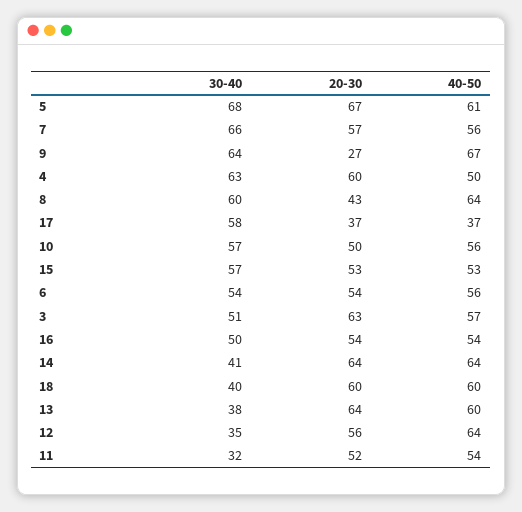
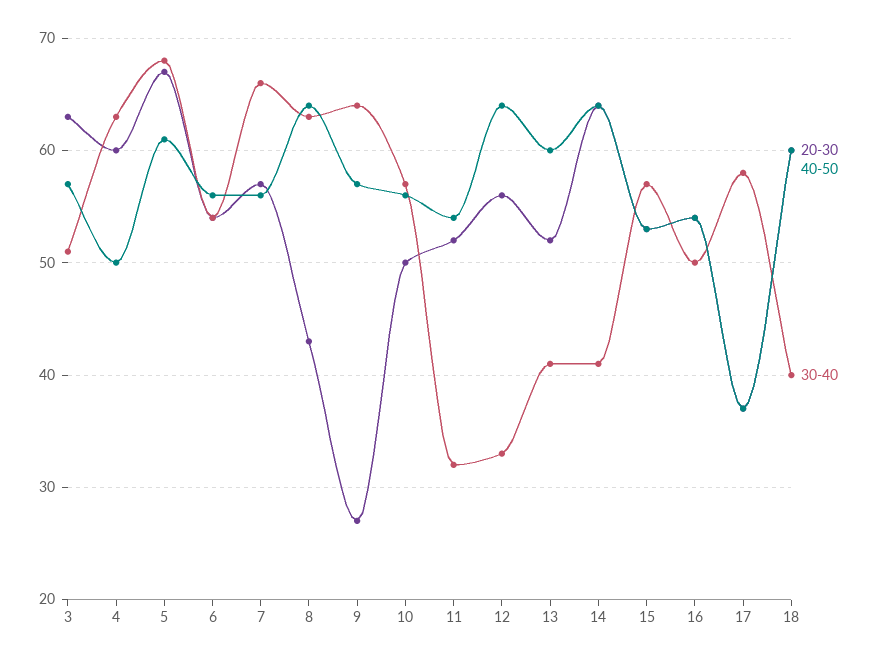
40-50, 9: 67 -> 57
30-40, 8: 60 -> 63
30-40, 13: 38 -> 41
20-30, 13: 64 -> 52
30-40, 12: 35 -> 33

